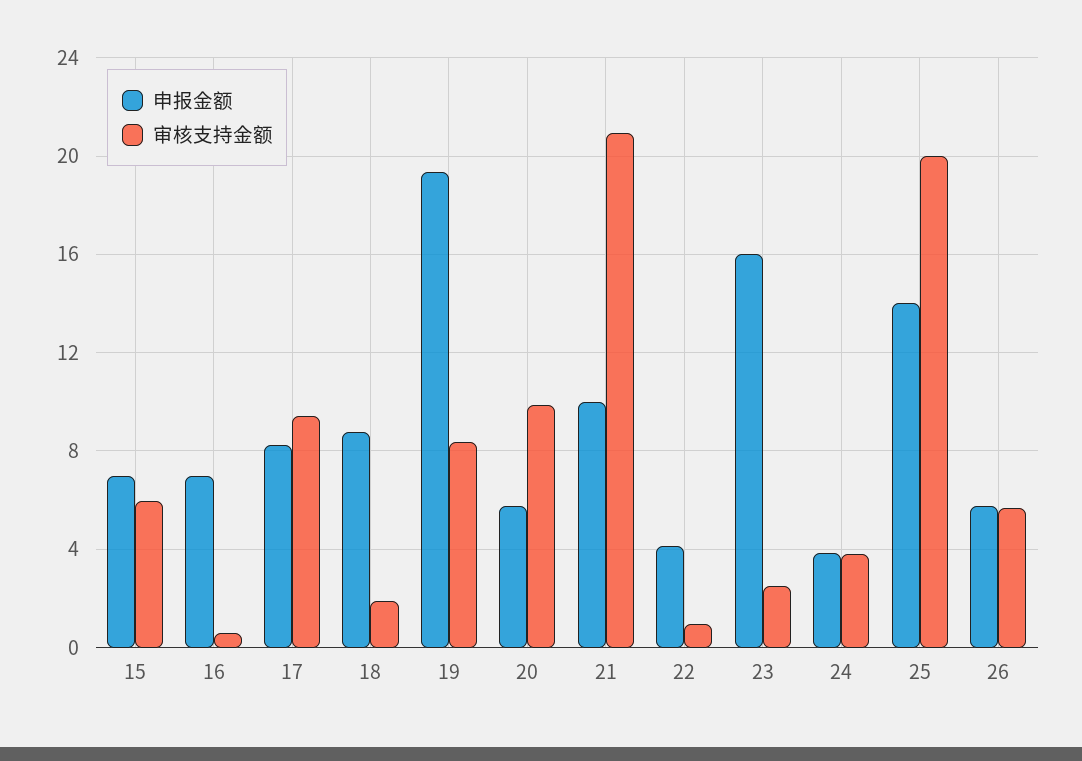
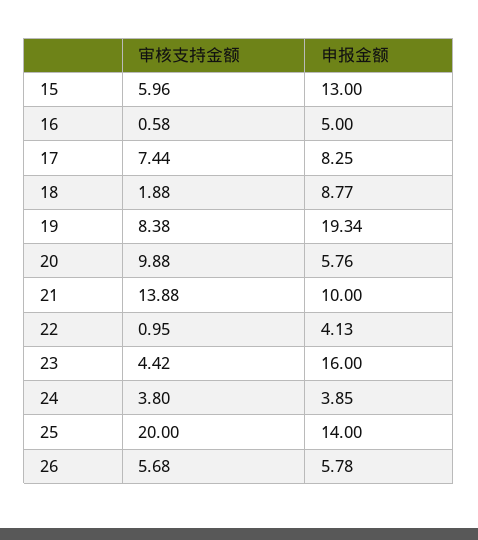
申报金额, 15: 7 -> 13
申报金额, 16: 7 -> 5
审核支持金额, 17: 9.5 -> 7.44
审核支持金额, 21: 21 -> 13.88
审核支持金额, 23: 2.5 -> 4.42

